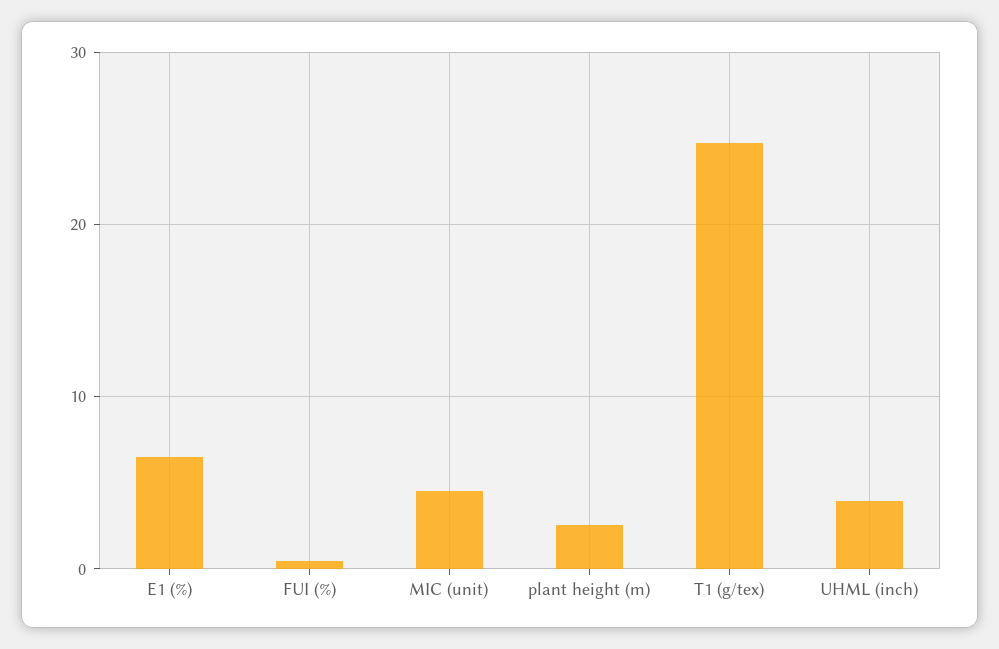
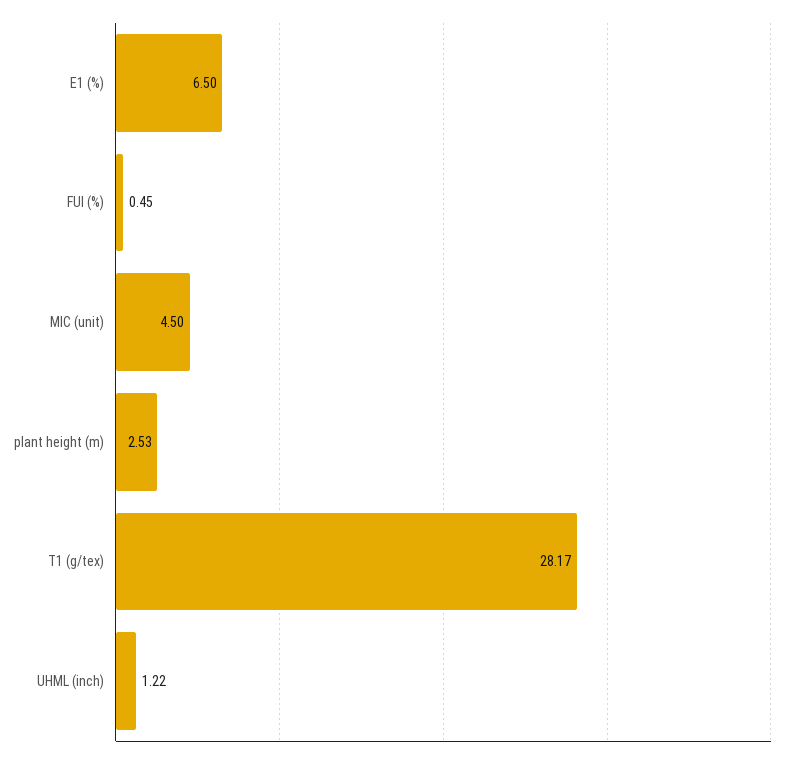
T1 (g/tex): 25 -> 28.17
UHML (inch): 4 -> 1.22

